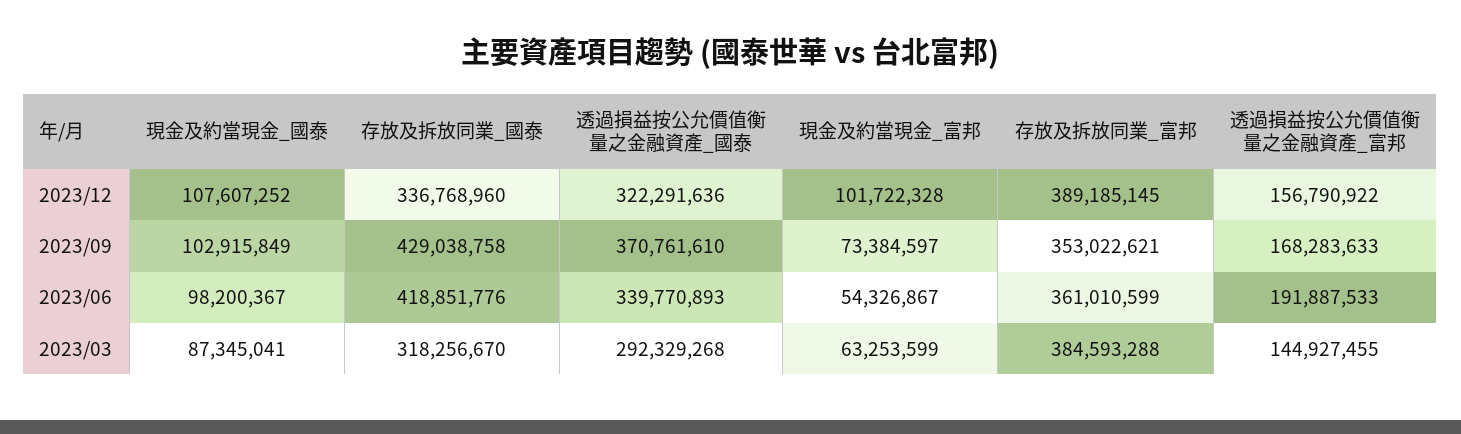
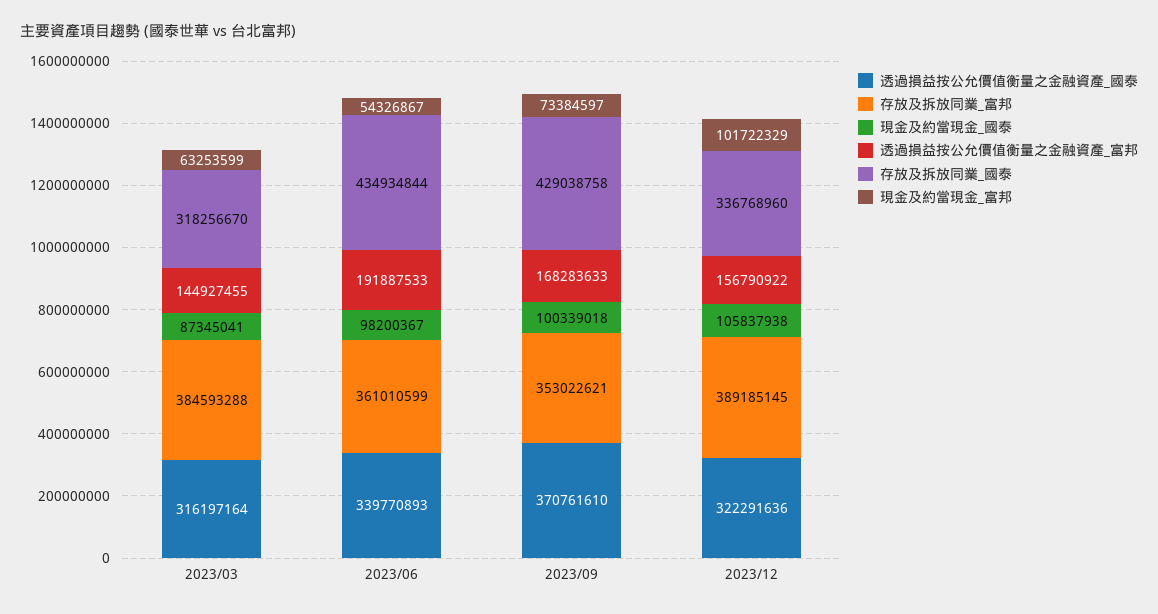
現金及約當現金_國泰, 2023/12: 107607252 -> 105837938
現金及約當現金_富邦, 2023/12: 101722328 -> 101722329
現金及約當現金_國泰, 2023/09: 102915849 -> 100339018
存放及拆放同業_國泰, 2023/06: 418851776 -> 434934844
透過損益按公允價值衡量之金融資產_國泰, 2023/03: 292329268 -> 316197164

